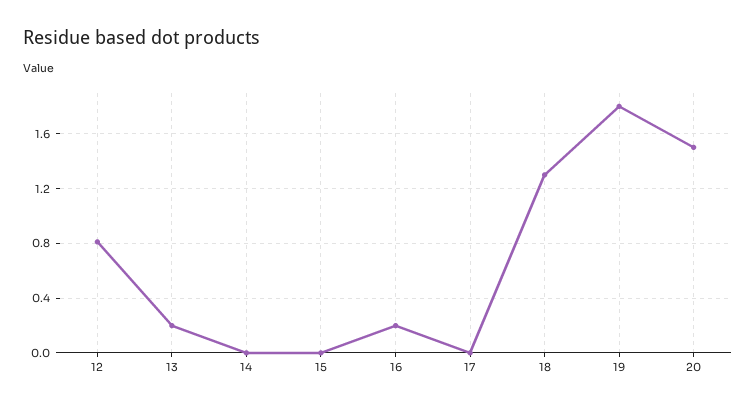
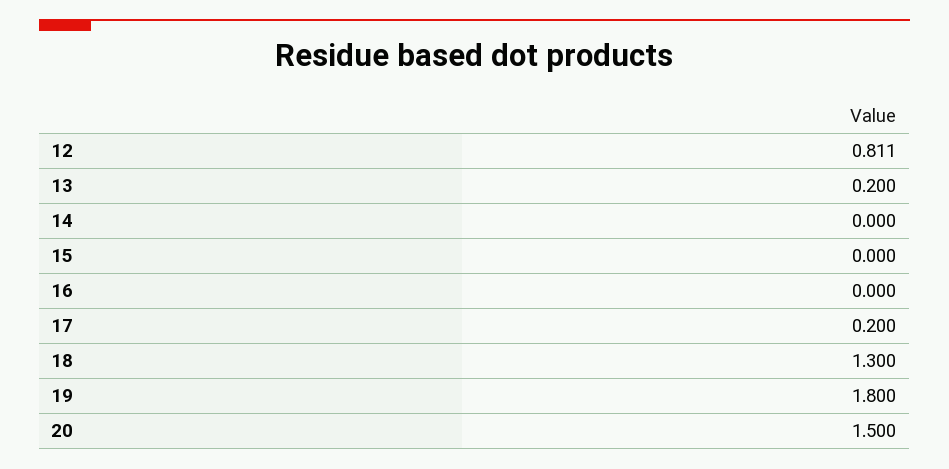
16: 0.2 -> 0
17: 0 -> 0.2

